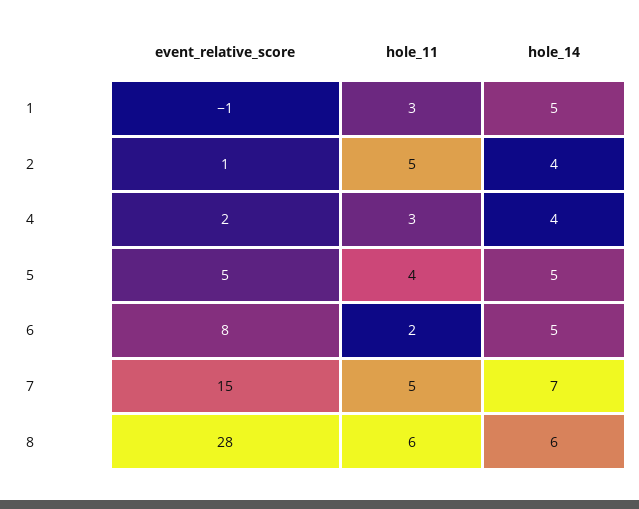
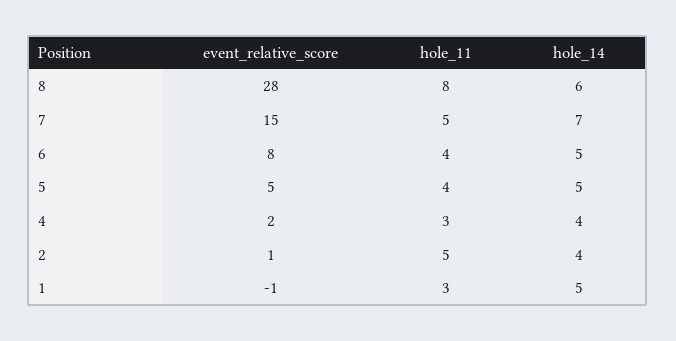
hole_11, 6: 2 -> 4
hole_11, 8: 6 -> 8

